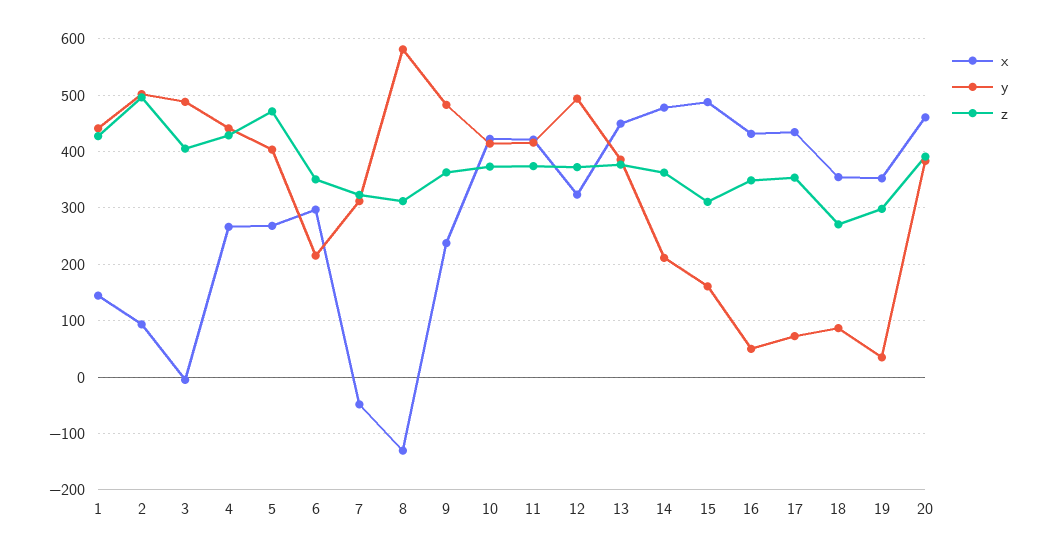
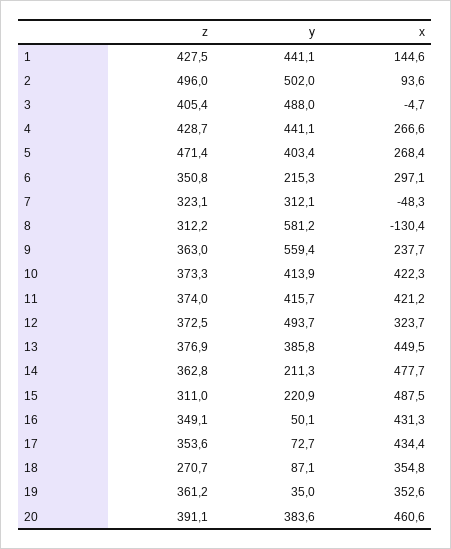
y, 9: 480 -> 559.4
y, 15: 160 -> 220.9
z, 19: 300 -> 361.2

